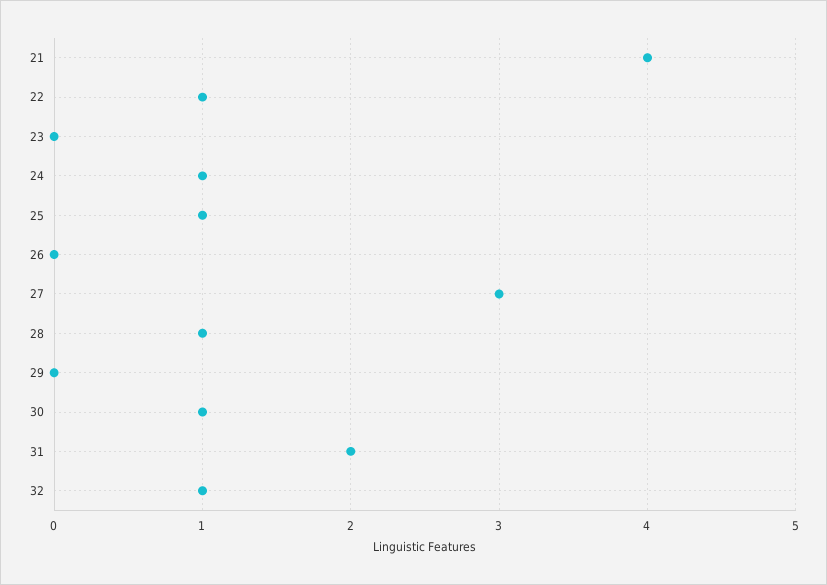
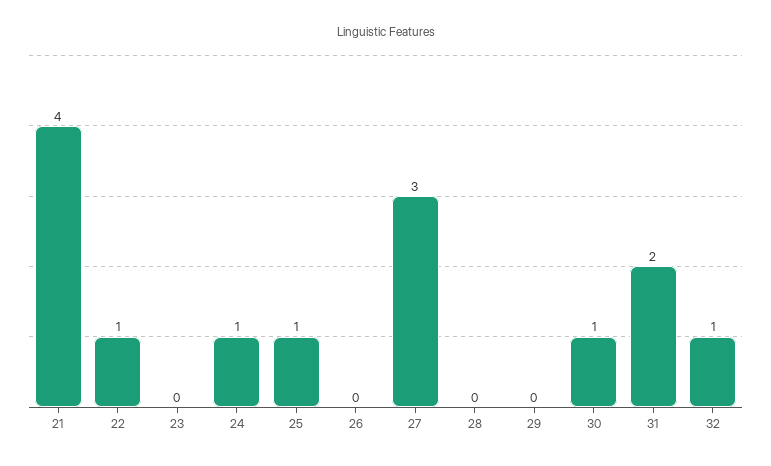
28: 1 -> 0

